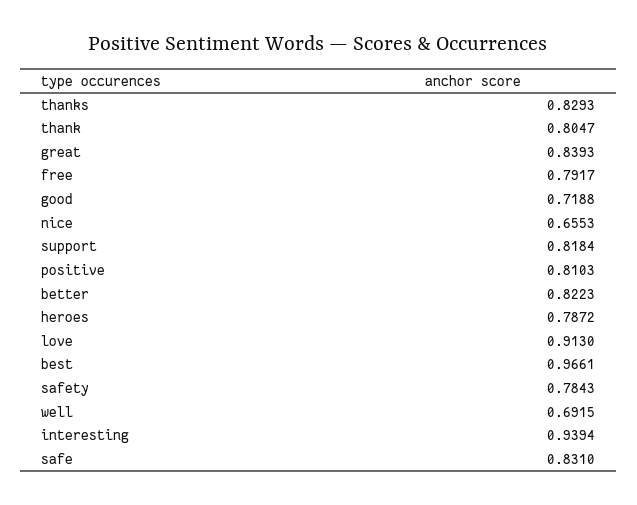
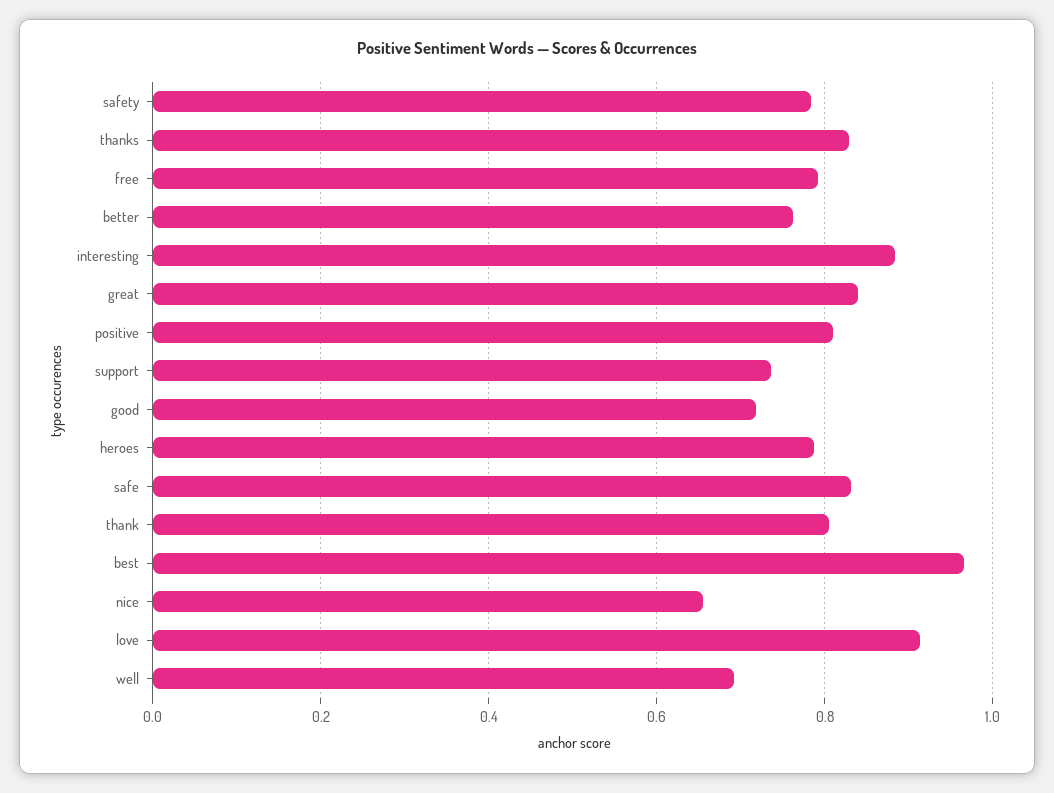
support: 0.8184 -> 0.74
better: 0.8223 -> 0.76
interesting: 0.9394 -> 0.88

